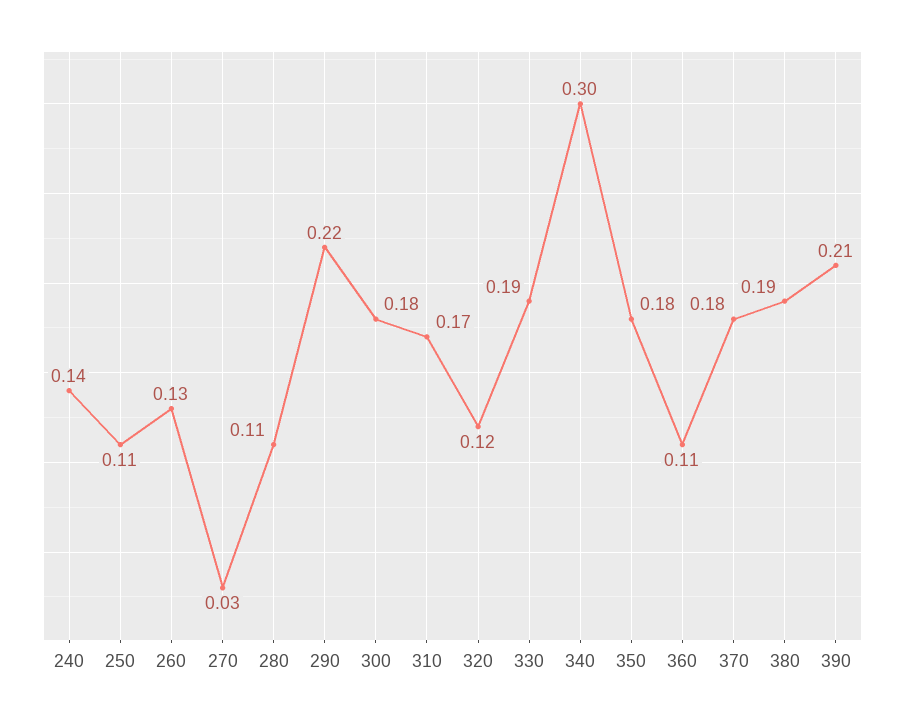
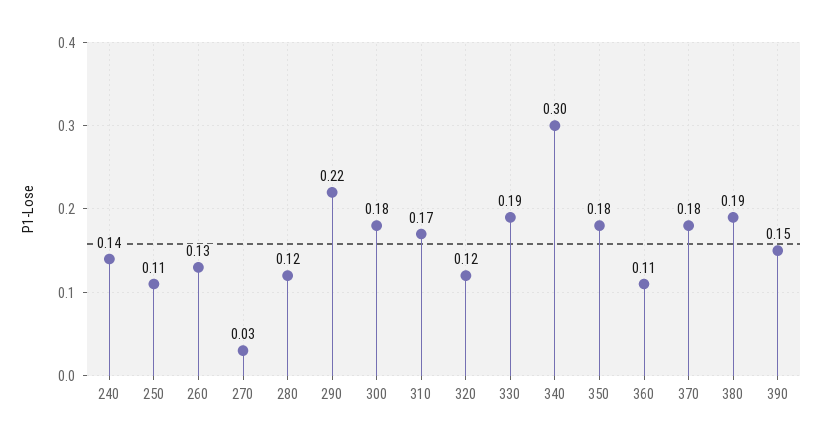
280: 0.11 -> 0.12
390: 0.21 -> 0.15

